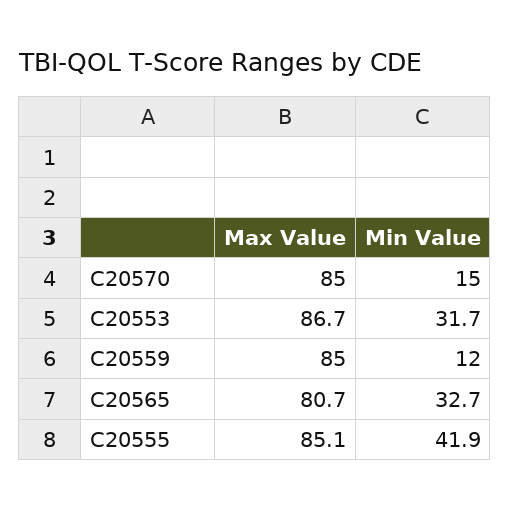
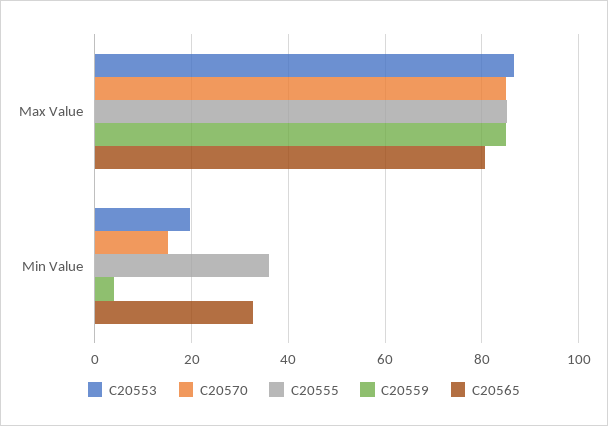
C20553, Min Value: 31.7 -> 20
C20559, Min Value: 12 -> 4
C20555, Min Value: 41.9 -> 36

